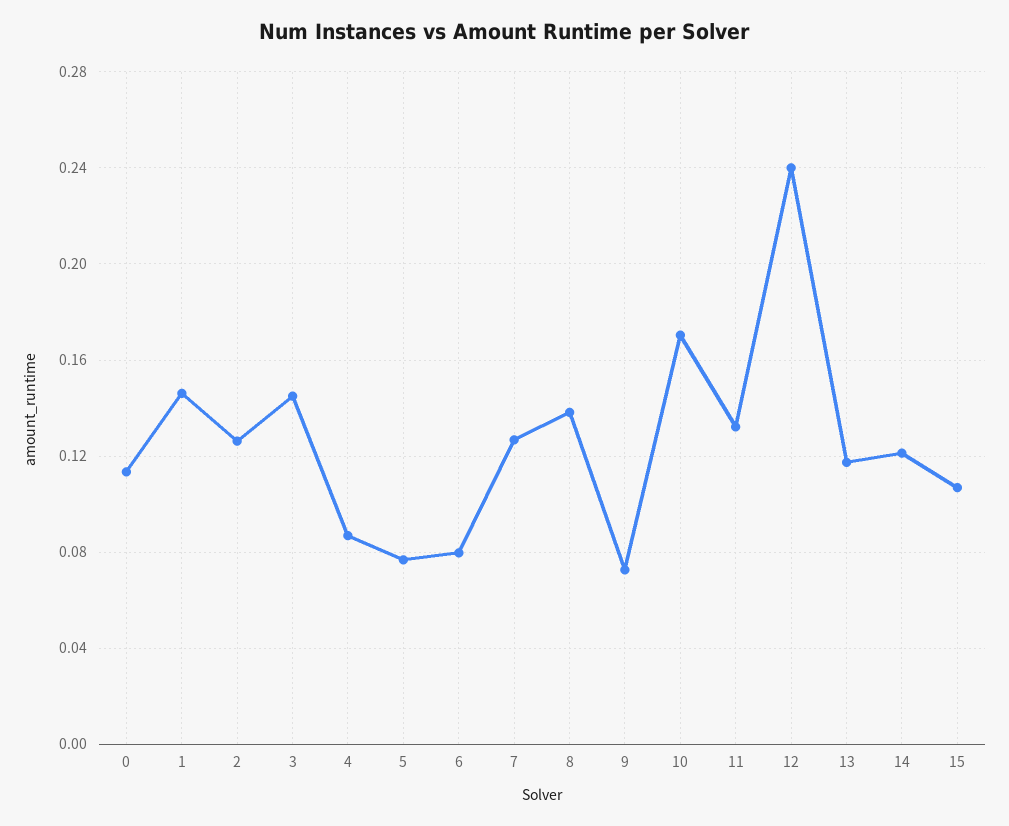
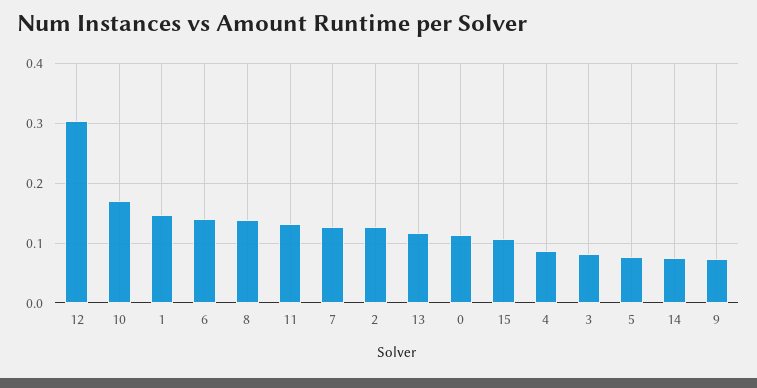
3: 0.145 -> 0.08
6: 0.08 -> 0.14
12: 0.24 -> 0.3
14: 0.12 -> 0.08

